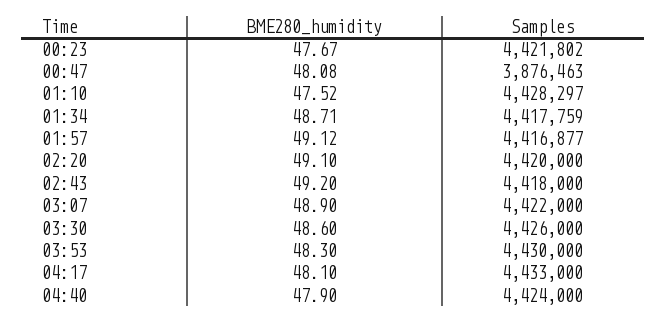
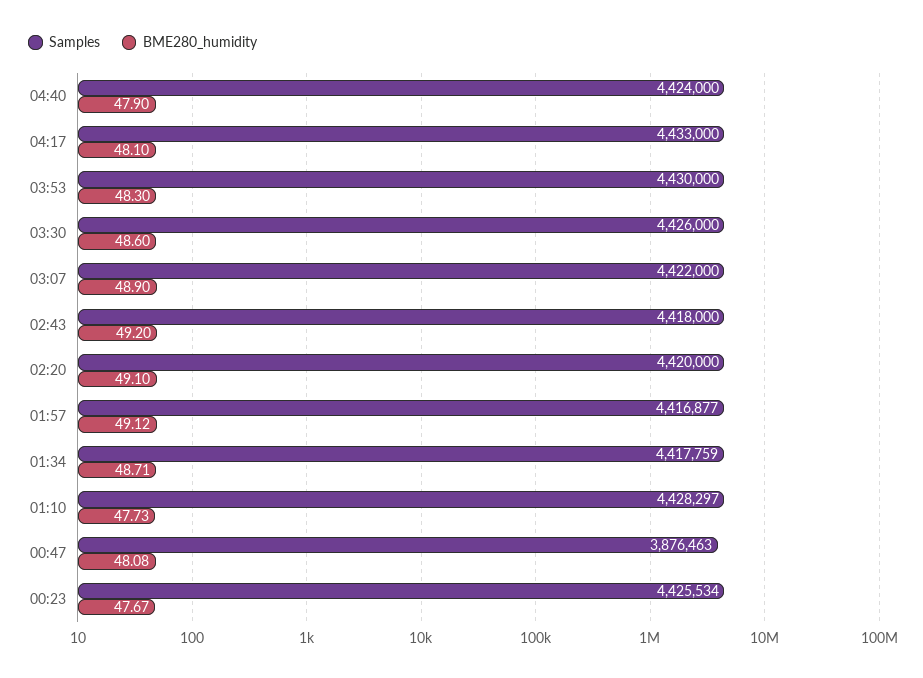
Samples, 00:23: 4421802 -> 4425534
BME280_humidity, 01:10: 47.52 -> 47.73

